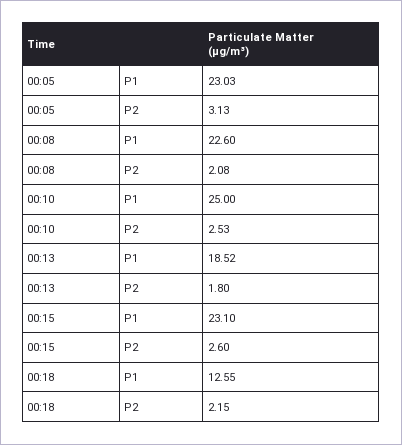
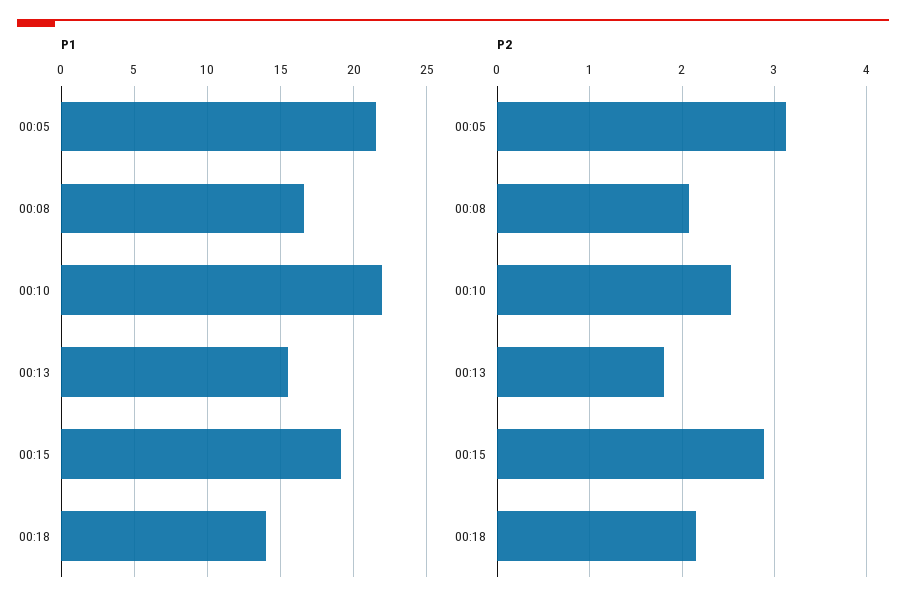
P1, 00:05: 23.03 -> 21.5
P1, 00:08: 22.6 -> 16.5
P1, 00:10: 25 -> 22
P1, 00:13: 18.52 -> 15.5
P1, 00:15: 23.1 -> 19
P2, 00:15: 2.6 -> 2.9
P1, 00:18: 12.55 -> 14

